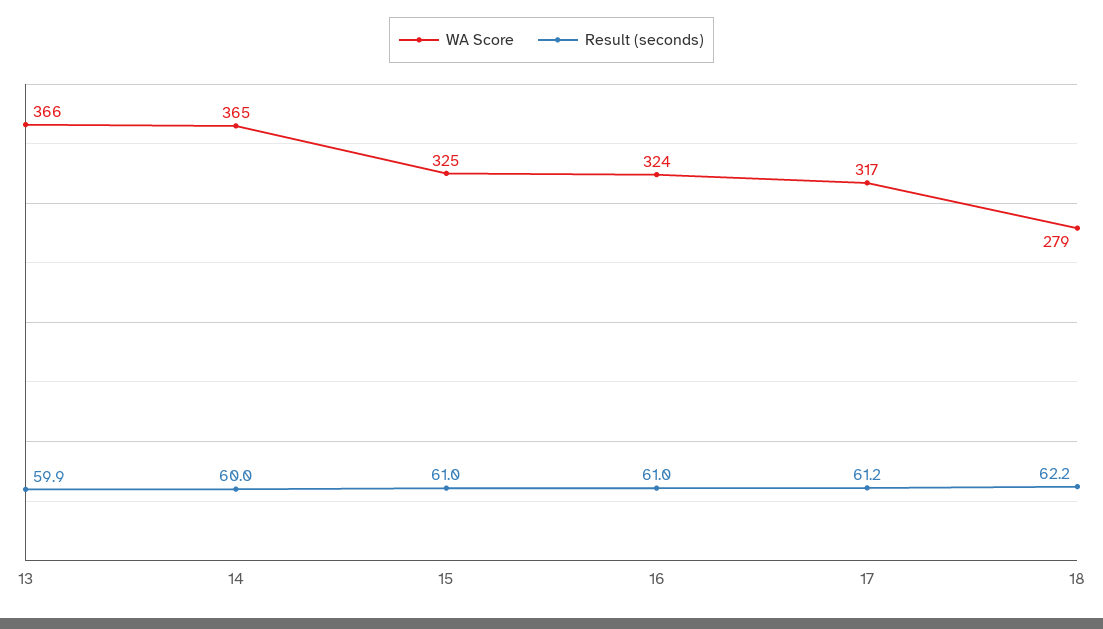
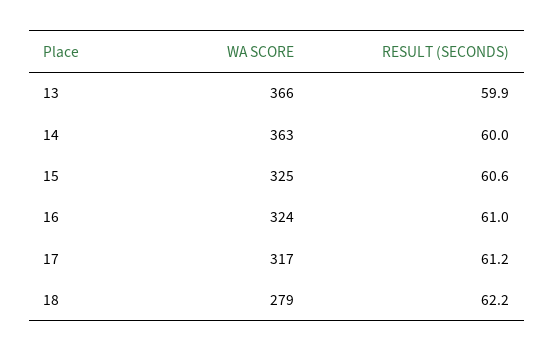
WA Score, 14: 365 -> 363
Result (seconds), 15: 61 -> 60.6

